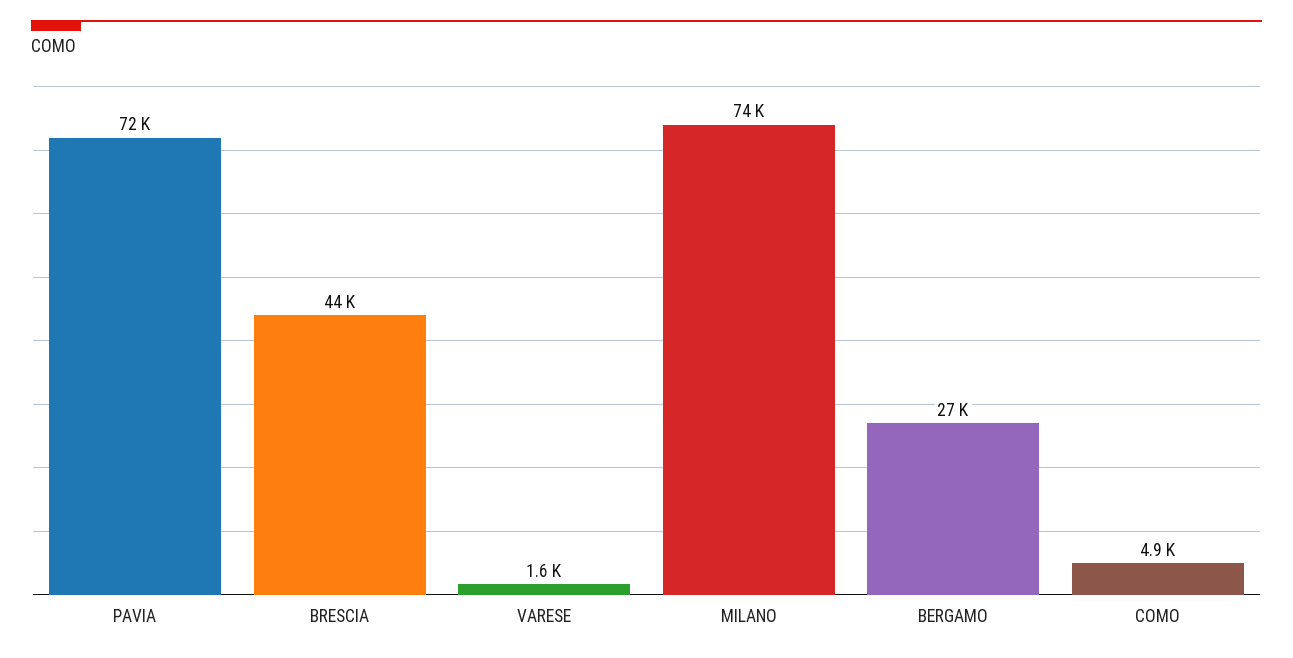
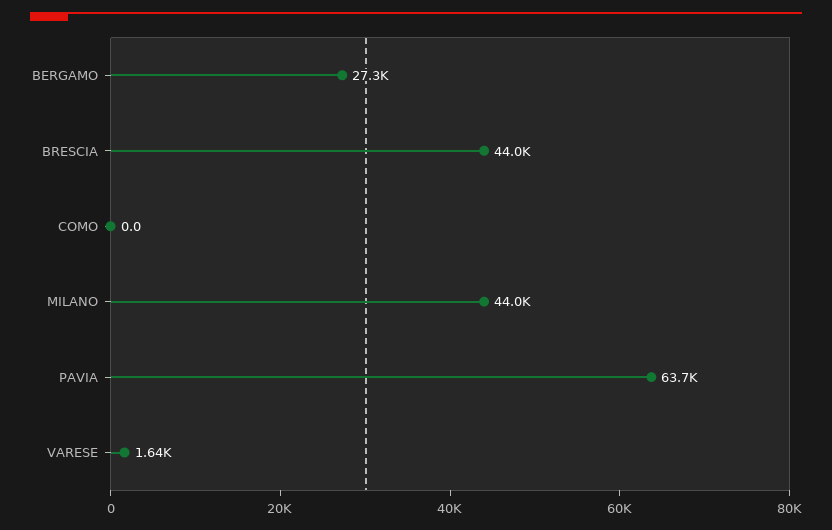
PAVIA: 72000 -> 63700
MILANO: 74000 -> 44000
COMO: 4900 -> 0

